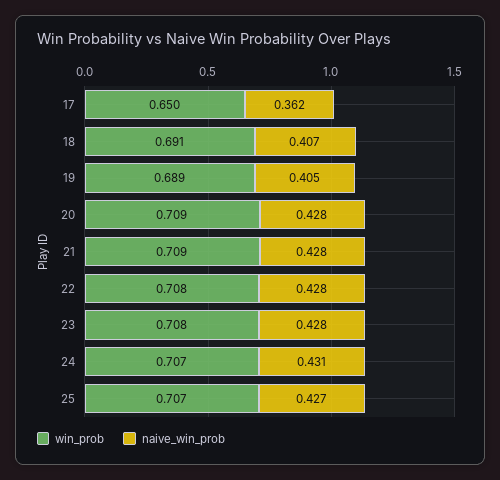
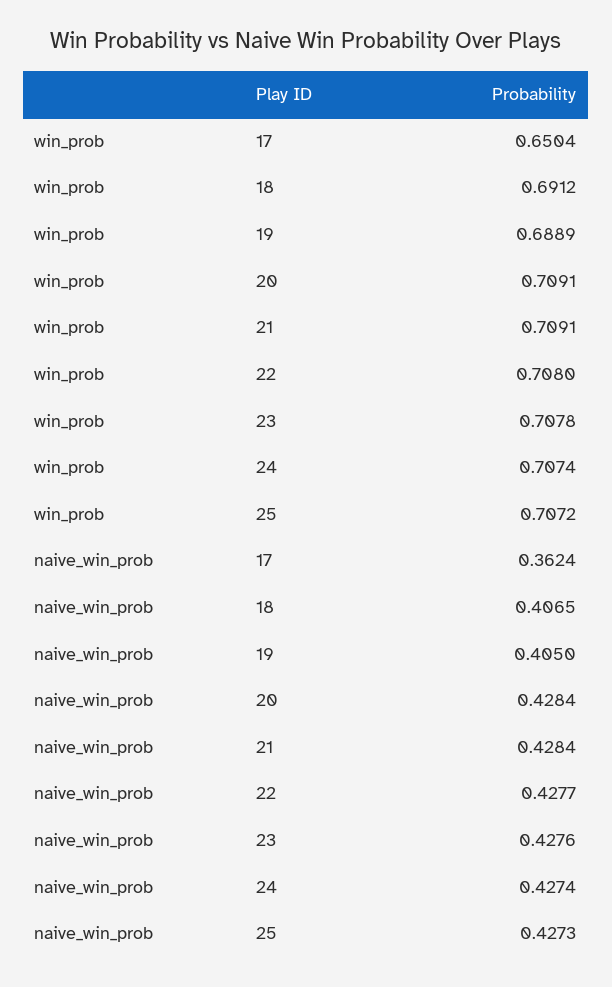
naive_win_prob, 24: 0.431 -> 0.4274

